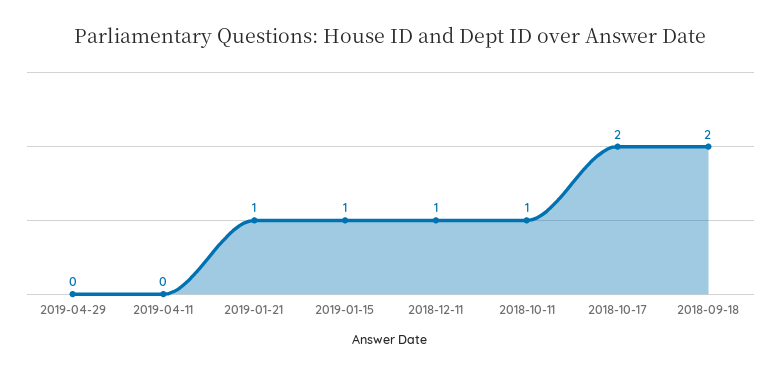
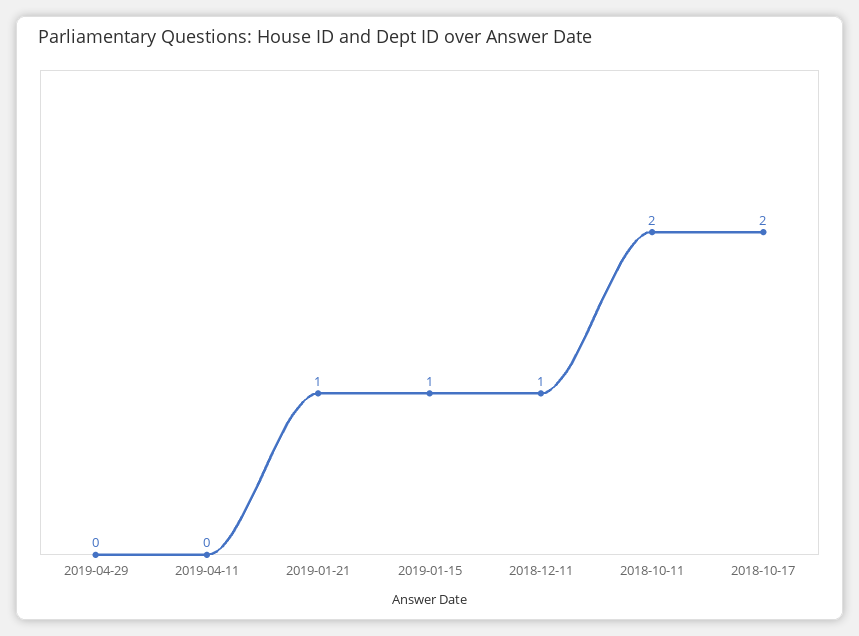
2018-10-11: 1 -> 2
2018-09-18: 2 -> none

